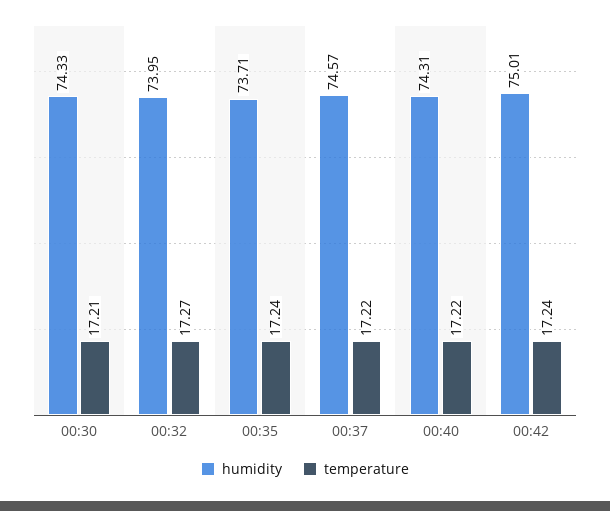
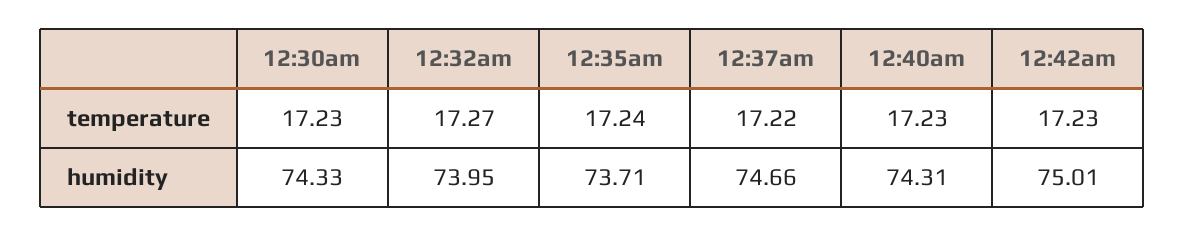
temperature, 00:30: 17.21 -> 17.23
humidity, 00:37: 74.57 -> 74.66
temperature, 00:40: 17.22 -> 17.23
temperature, 00:42: 17.24 -> 17.23

